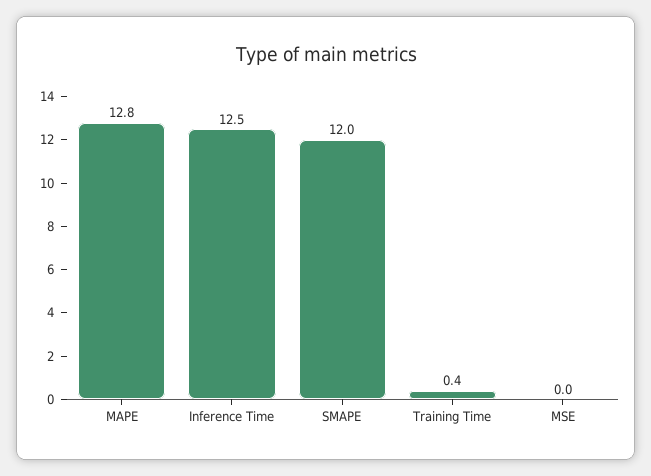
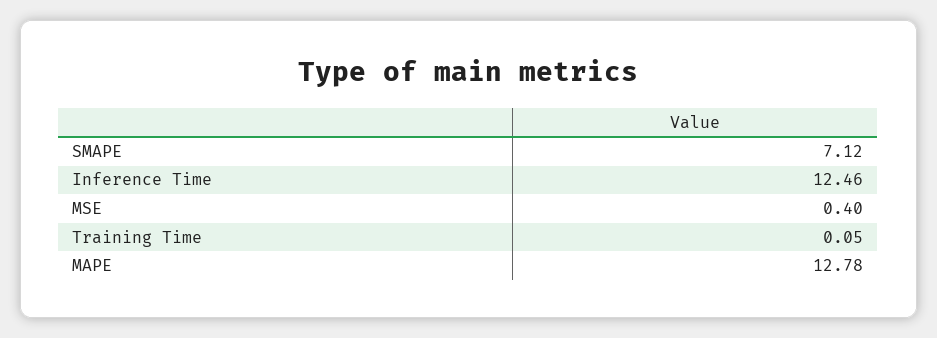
SMAPE: 12 -> 7.12
Training Time: 0.4 -> 0.05
MSE: 0 -> 0.4

